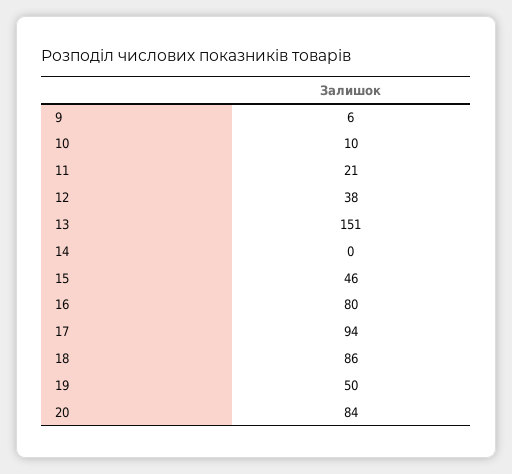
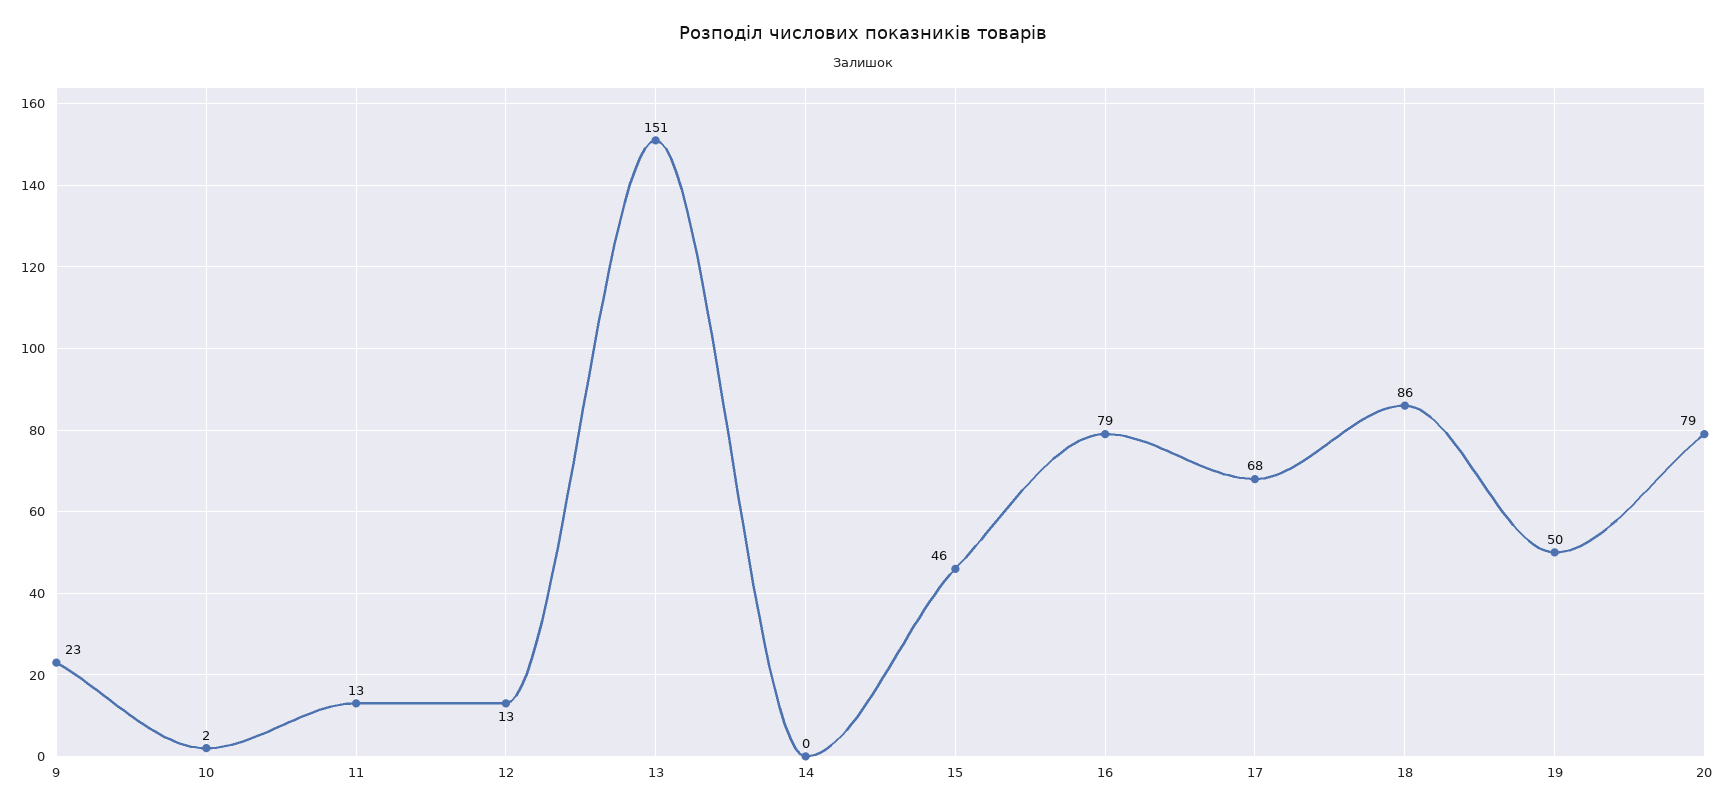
9: 6 -> 23
10: 10 -> 2
11: 21 -> 13
12: 38 -> 13
16: 80 -> 79
17: 94 -> 68
20: 84 -> 79

